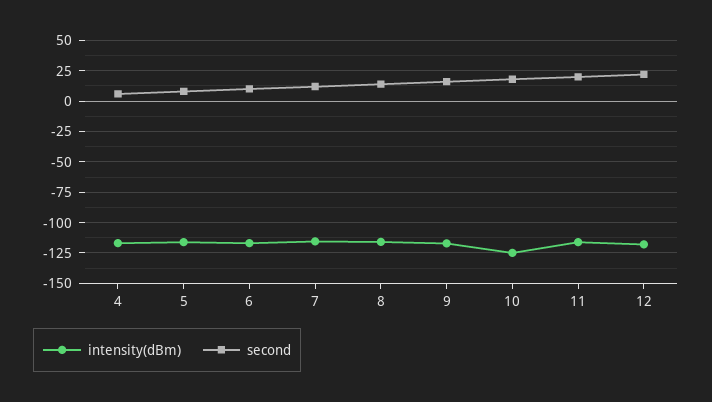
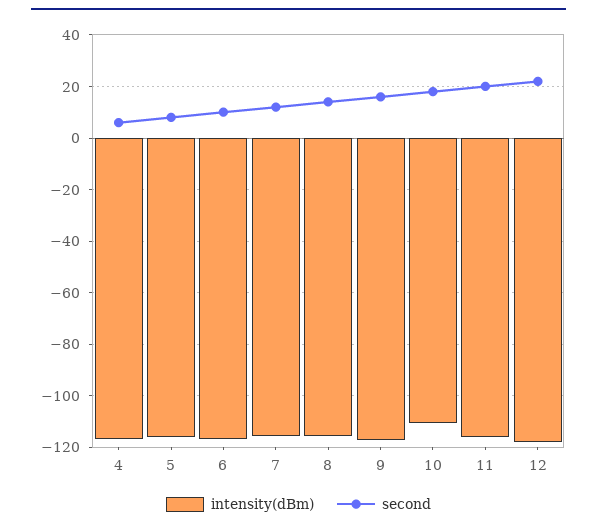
intensity(dBm), 10: -125 -> -110

